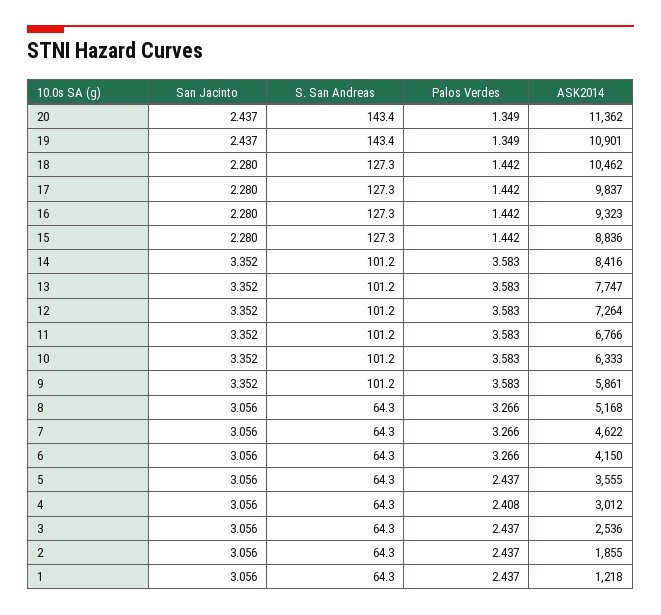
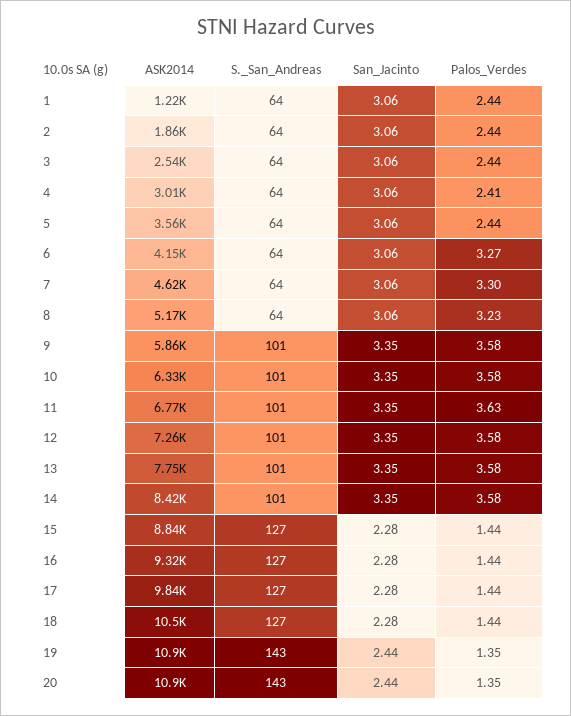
ASK2014, 20: 11362 -> 10900
Palos Verdes, 11: 3.583 -> 3.63
Palos Verdes, 8: 3.266 -> 3.23
Palos Verdes, 7: 3.266 -> 3.3

